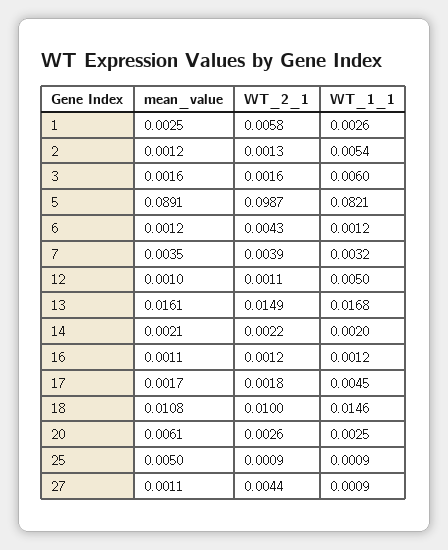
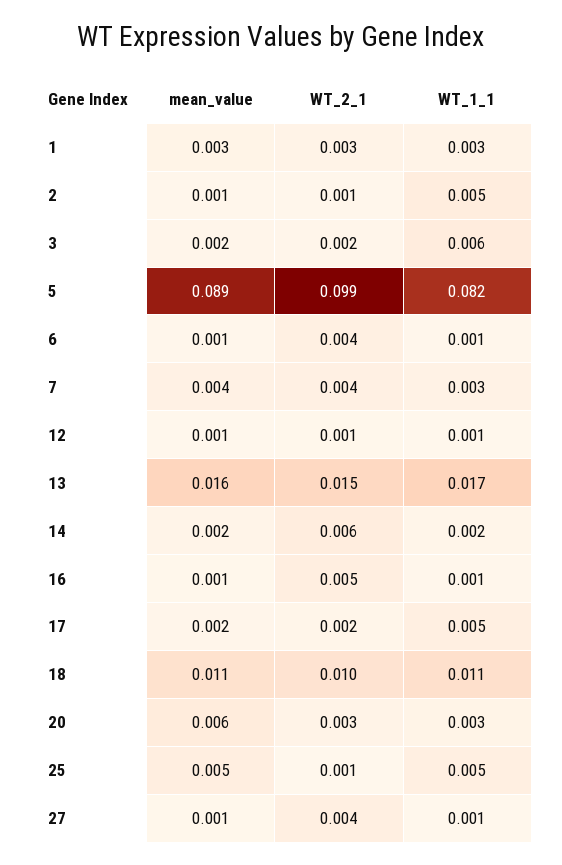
WT_2_1, 1: 0.0058 -> 0.003
WT_1_1, 12: 0.005 -> 0.001
WT_2_1, 14: 0.0022 -> 0.006
WT_2_1, 16: 0.0012 -> 0.005
WT_1_1, 18: 0.0146 -> 0.011
WT_1_1, 25: 0.0009 -> 0.005

